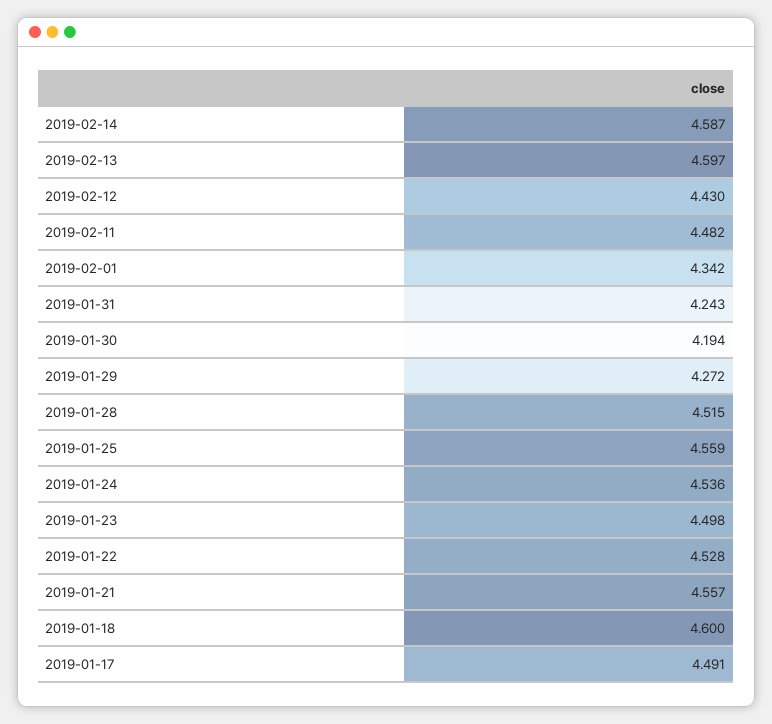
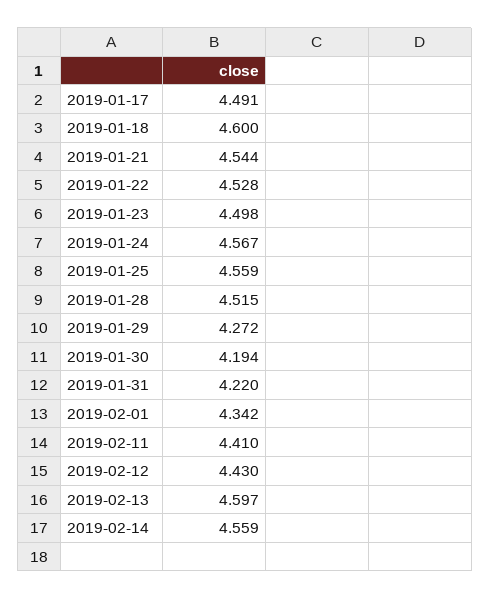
2019-02-14: 4.587 -> 4.559
2019-02-11: 4.482 -> 4.41
2019-01-31: 4.243 -> 4.22
2019-01-24: 4.536 -> 4.567
2019-01-21: 4.557 -> 4.544

